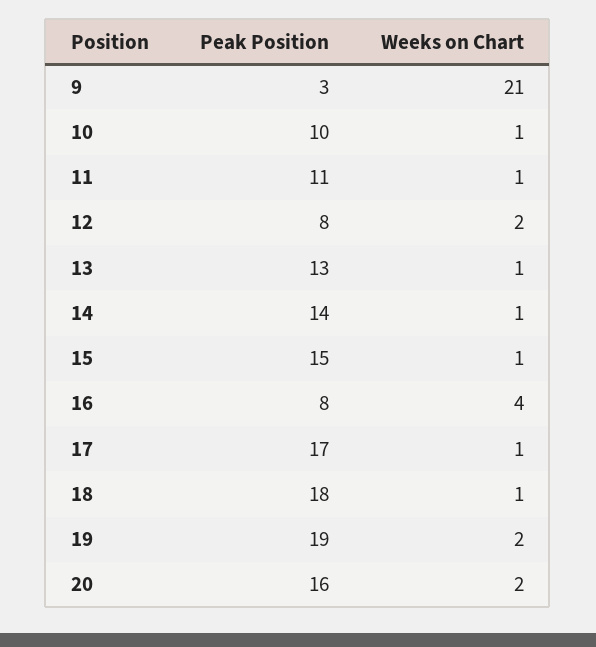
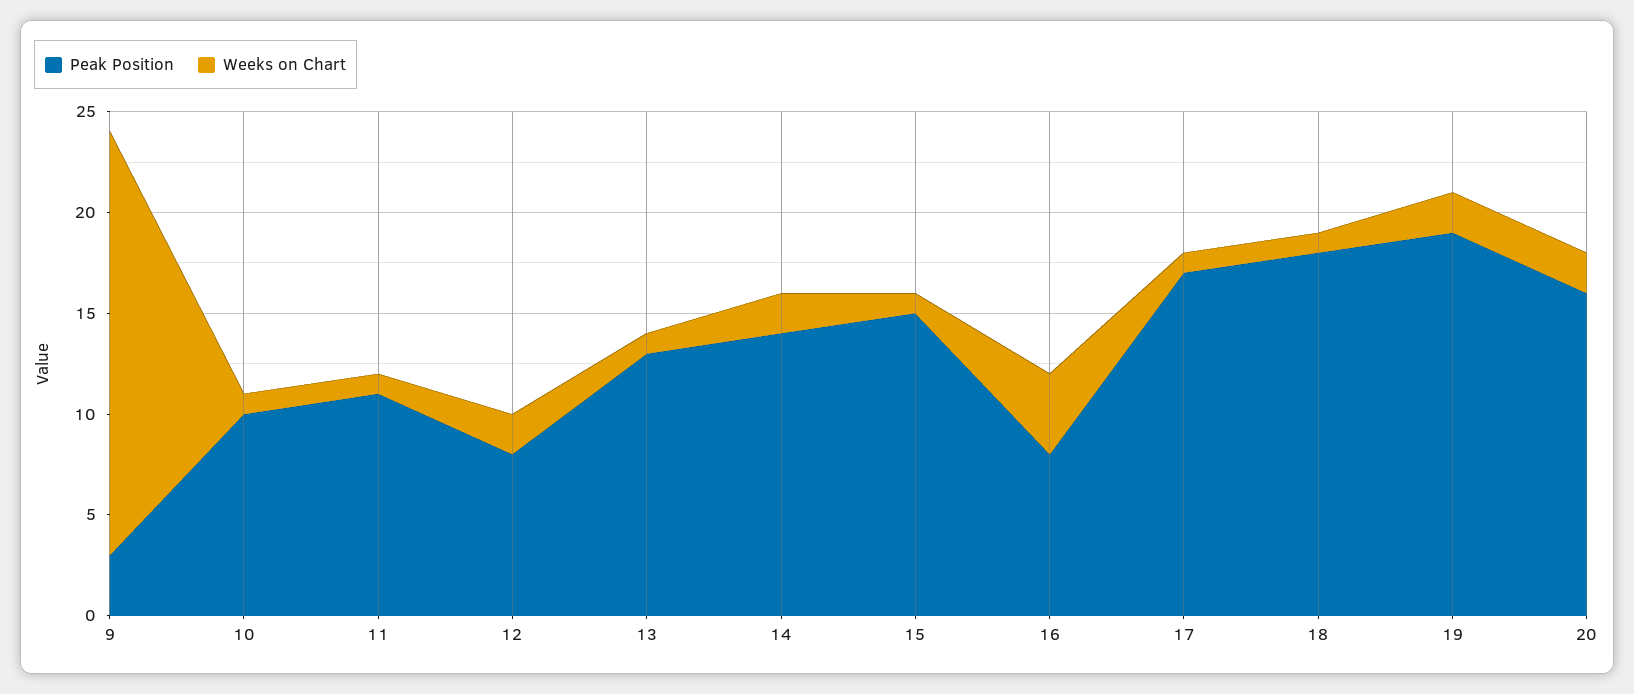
Weeks on Chart, 14: 1 -> 2

